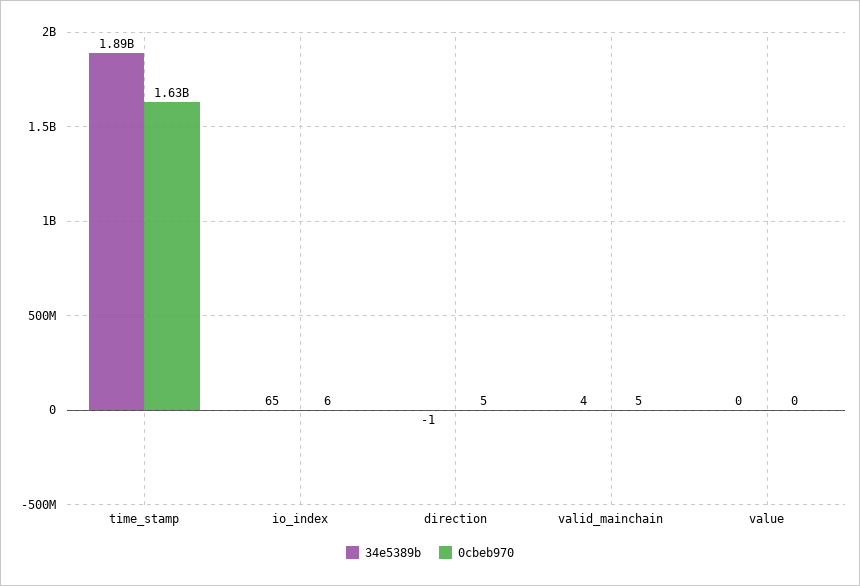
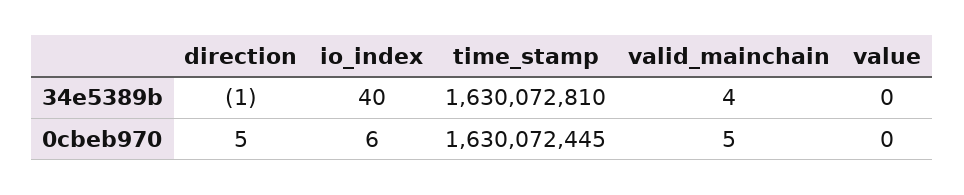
34e5389b, time_stamp: 1890000000 -> 1630072810
34e5389b, io_index: 65 -> 40

